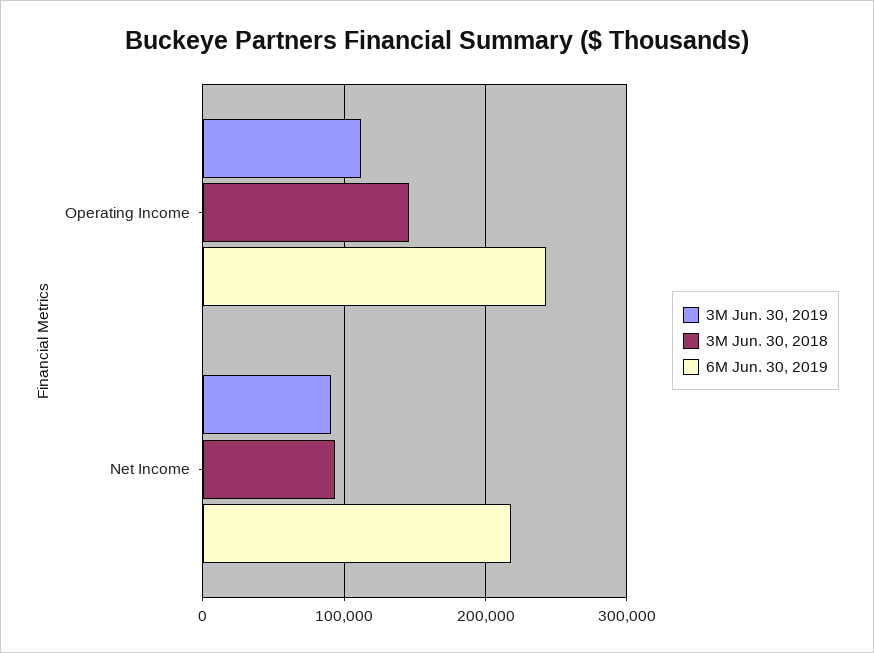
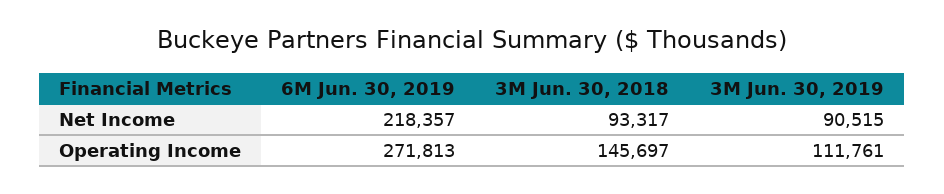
6M Jun. 30, 2019, Operating Income: 240000 -> 271813

